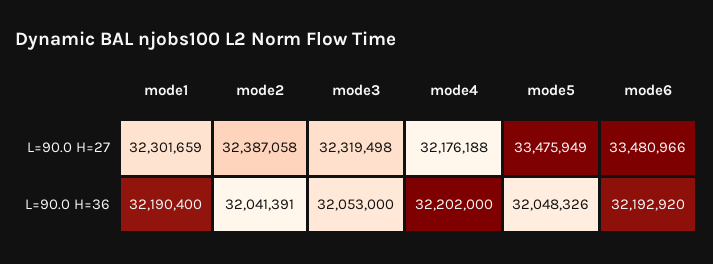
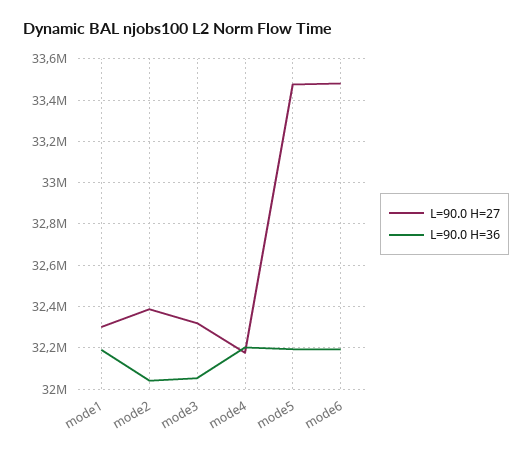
L=90.0 H=36, mode5: 32048326 -> 32200000

